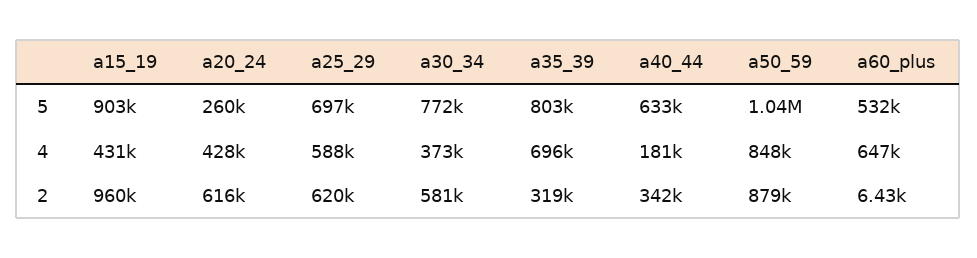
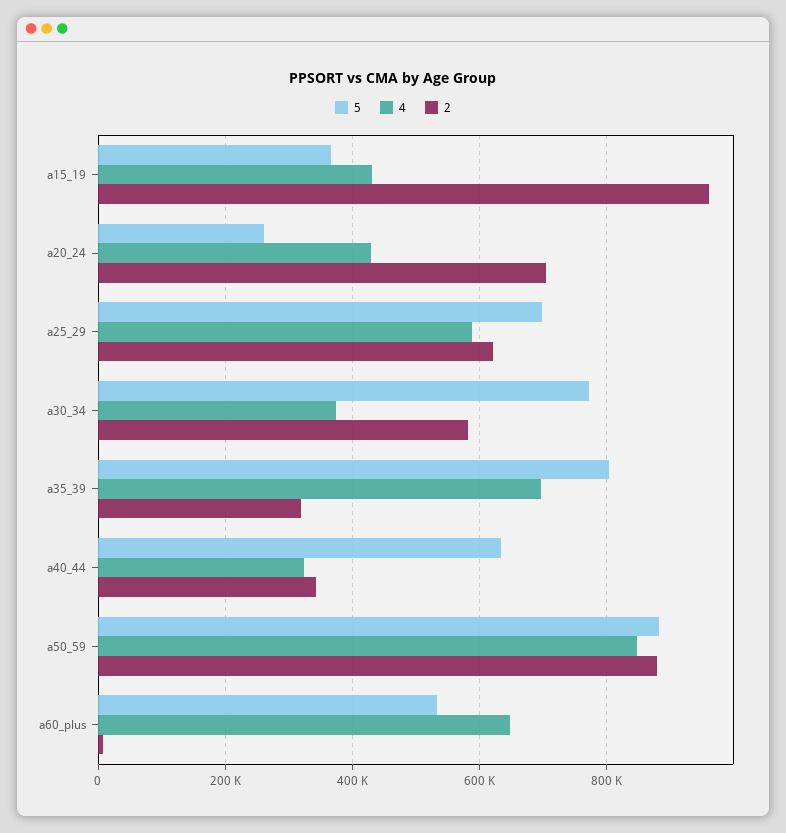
5, a15_19: 903000 -> 360000
5, a50_59: 1040000 -> 880000
4, a40_44: 181000 -> 320000
2, a20_24: 616000 -> 700000

